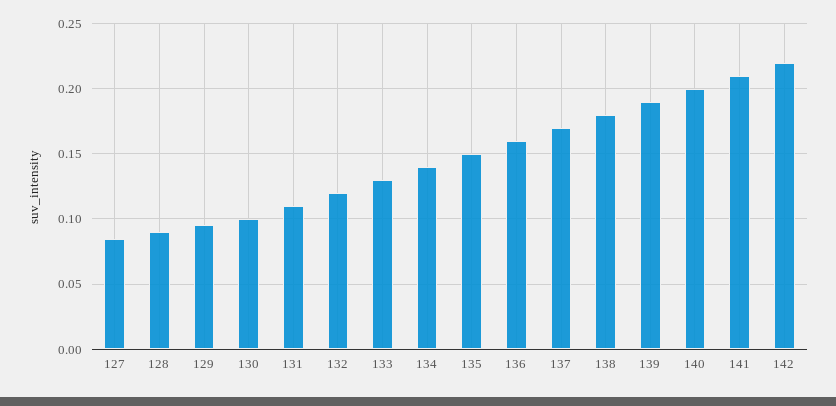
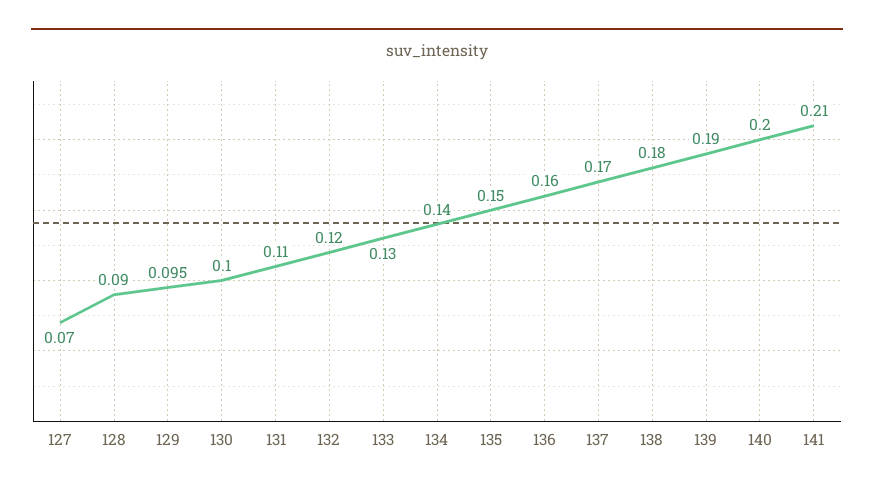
127: 0.085 -> 0.07
142: 0.22 -> none

